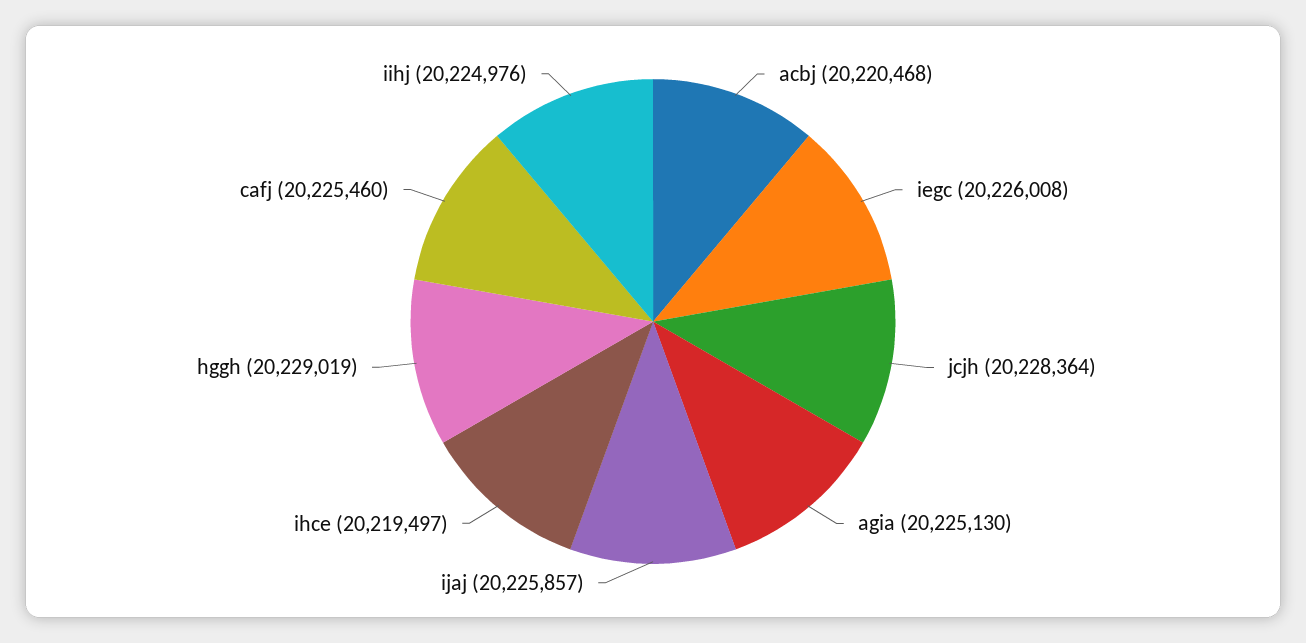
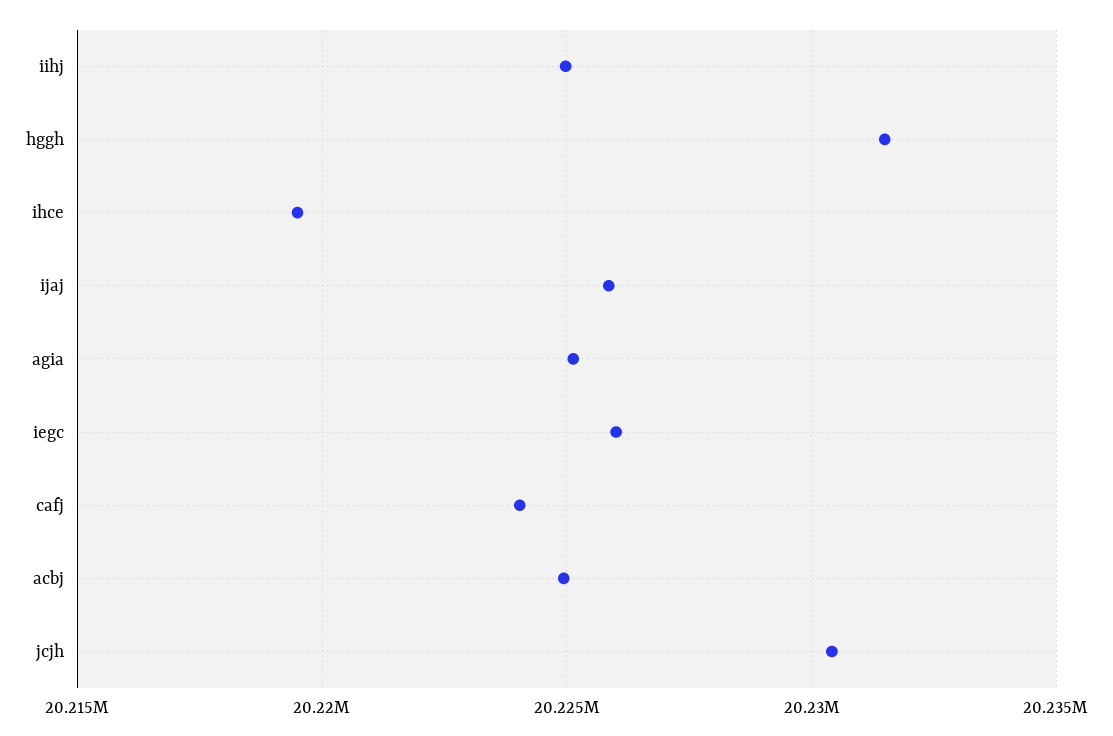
acbj: 20220468 -> 20225000
jcjh: 20228364 -> 20230500
hggh: 20229019 -> 20231500
cafj: 20225460 -> 20224000

